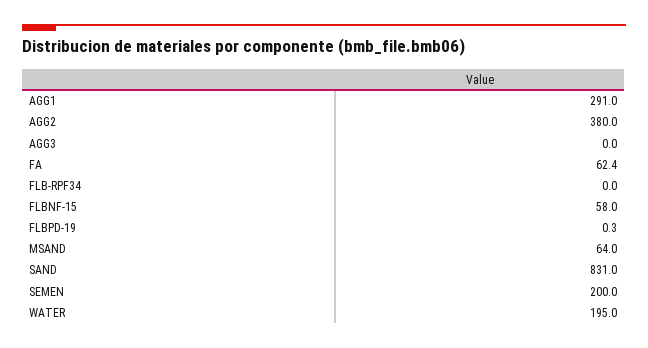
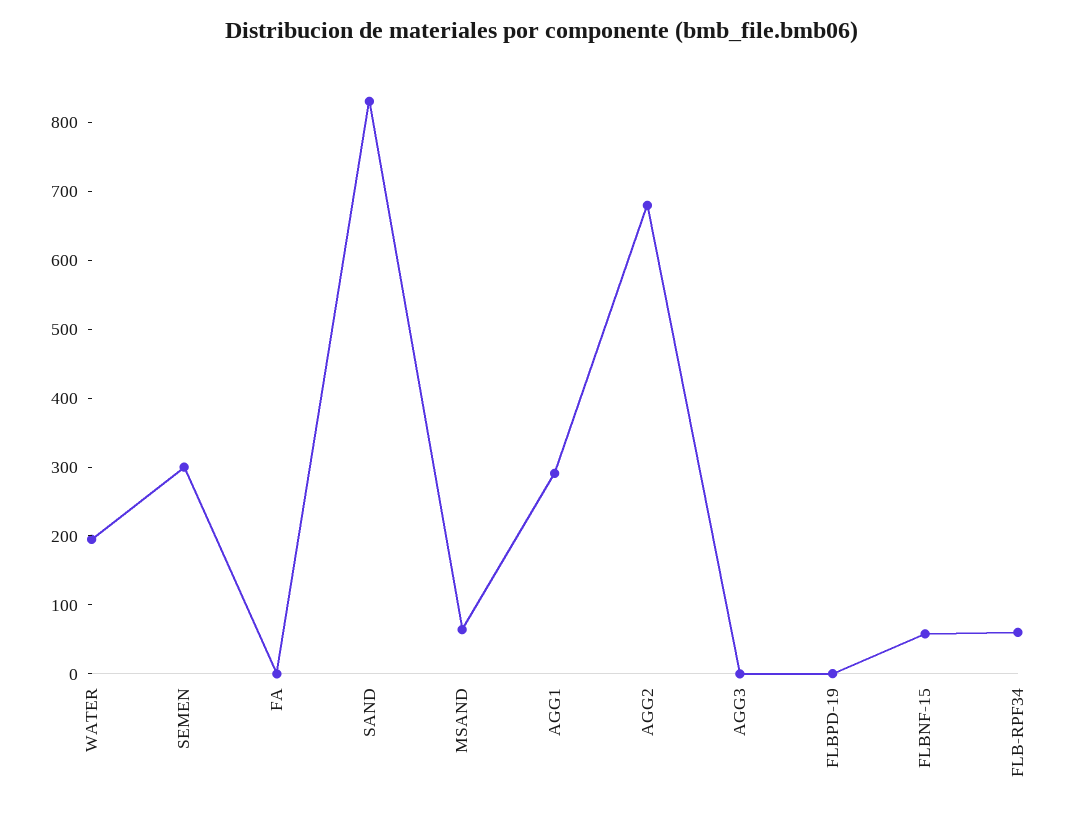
AGG2: 380 -> 680
FA: 62.4 -> 0
FLB-RPF34: 0 -> 60
SEMEN: 200 -> 300

